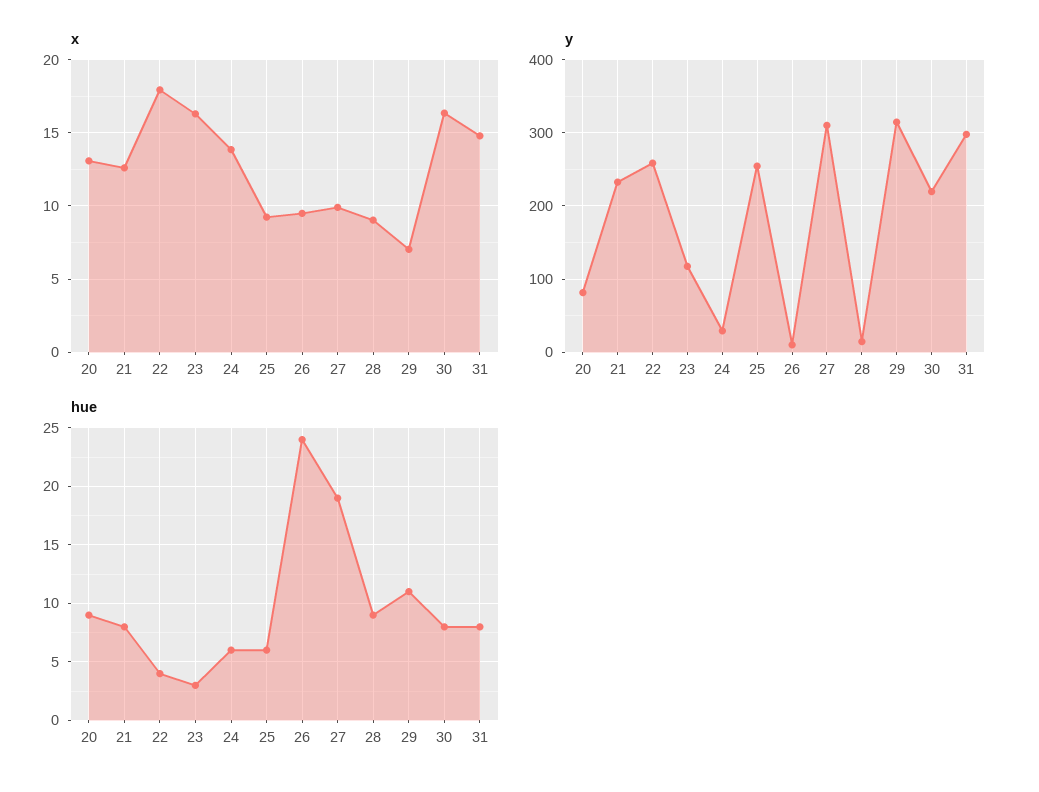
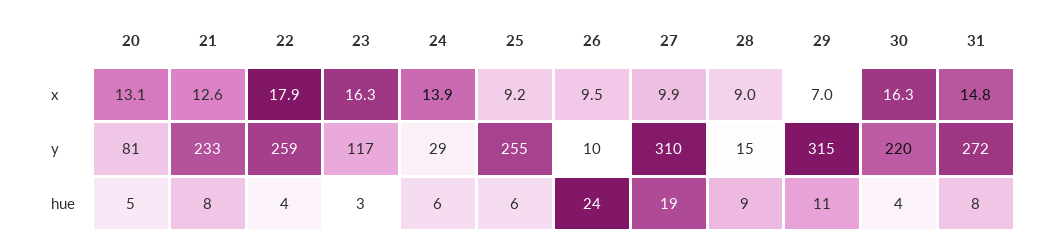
y, 31: 300 -> 272
hue, 20: 9 -> 5
hue, 30: 8 -> 4

